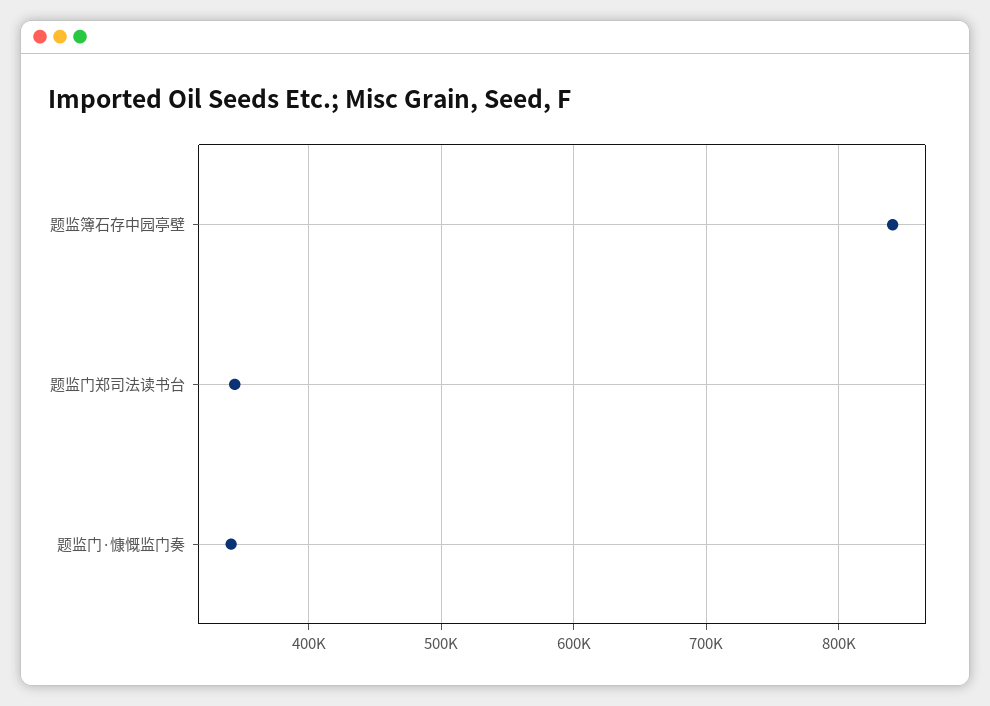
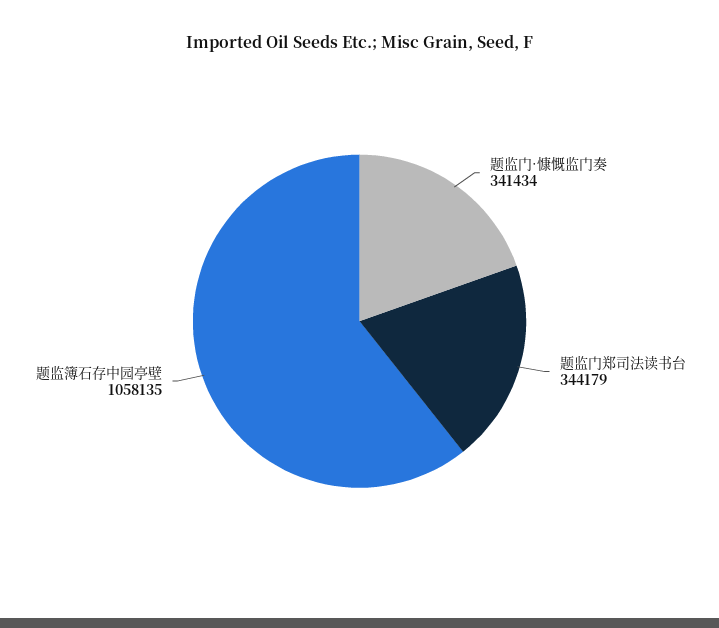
题监簿石存中园亭壁: 840000 -> 1058135

